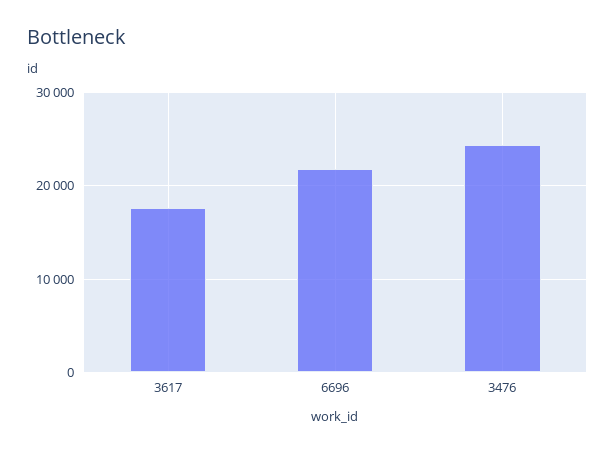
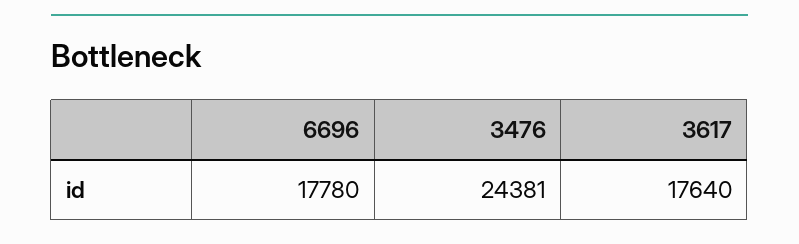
6696: 22000 -> 17780

